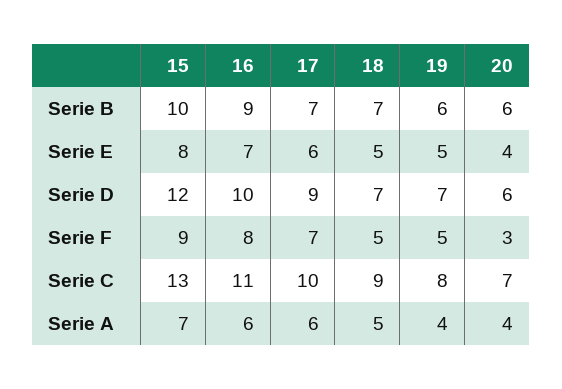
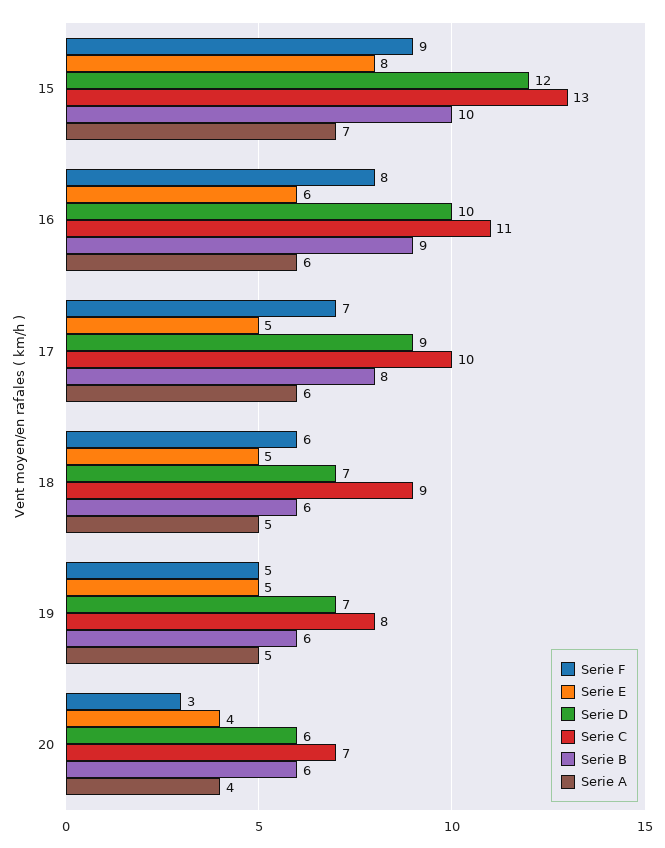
Serie B, 17: 7 -> 8
Serie B, 18: 7 -> 6
Serie E, 16: 7 -> 6
Serie E, 17: 6 -> 5
Serie F, 18: 5 -> 6
Serie A, 19: 4 -> 5

